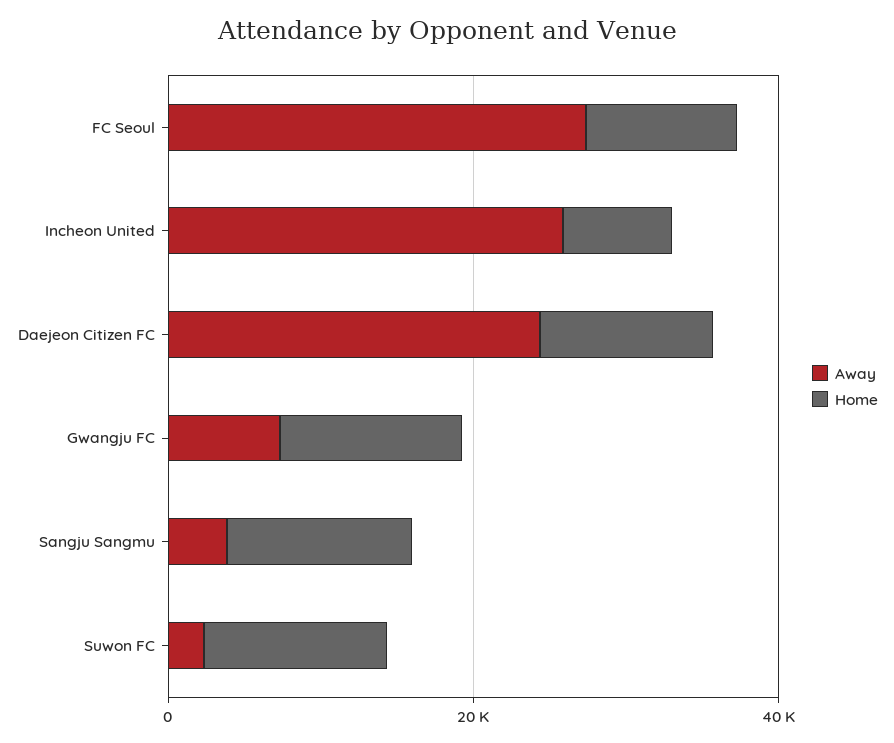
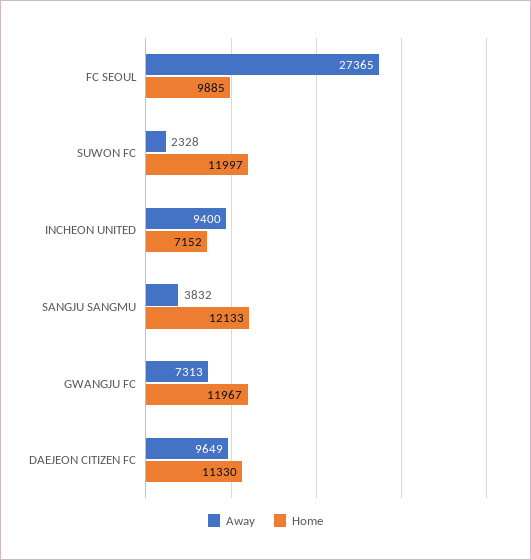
Away, Incheon United: 25000 -> 9400
Away, Daejeon Citizen FC: 25000 -> 9649

